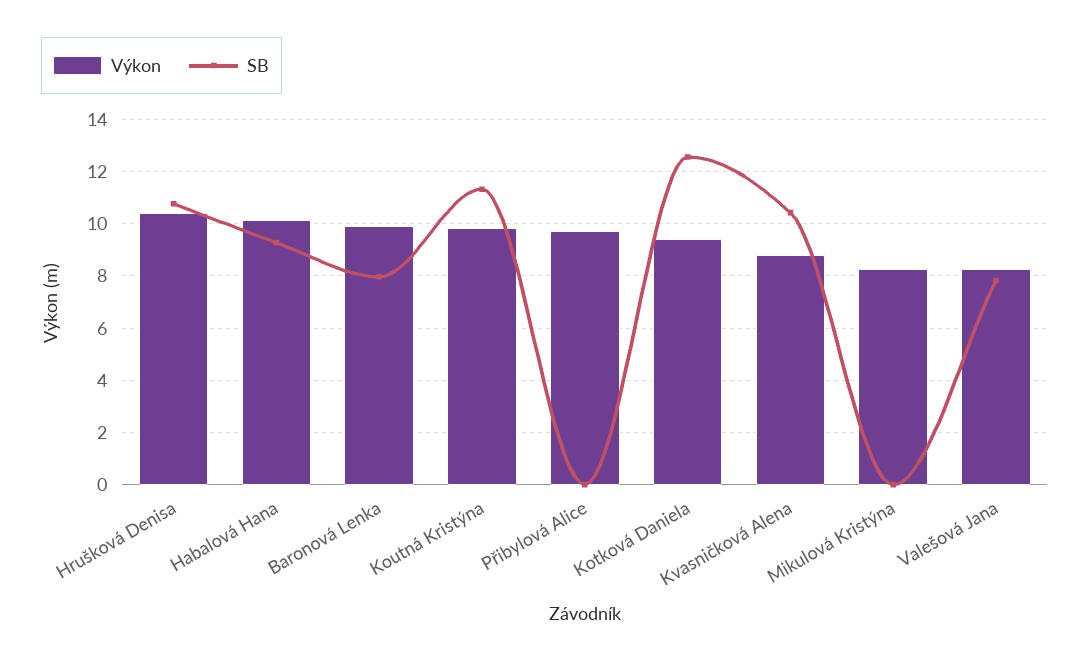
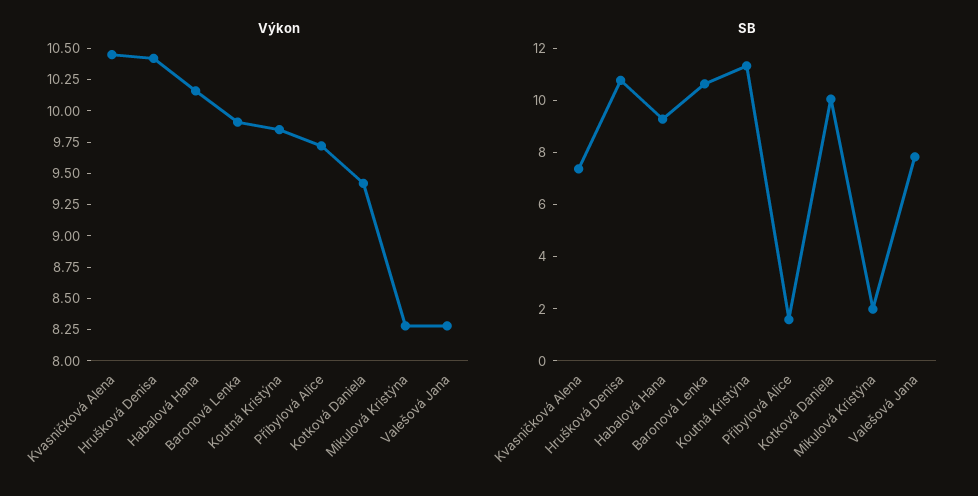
SB, Baronová Lenka: 8 -> 10.5
SB, Přibylová Alice: 0 -> 1.5
SB, Kotková Daniela: 12.5 -> 10
Výkon, Kvasničková Alena: 8.75 -> 10.5
SB, Kvasničková Alena: 10.5 -> 7.5
SB, Mikulová Kristýna: 0 -> 2

